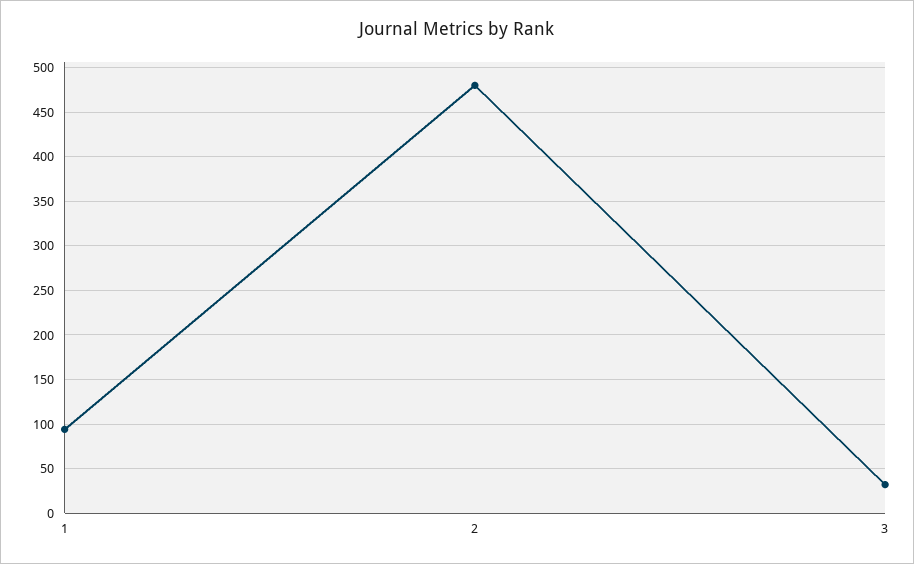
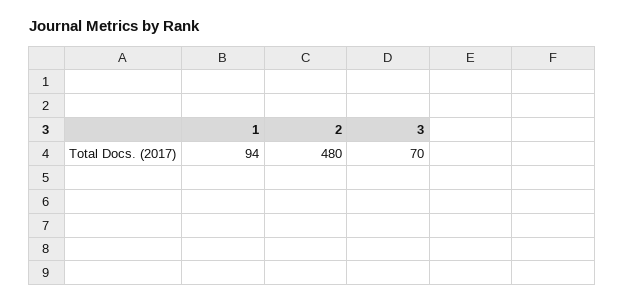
3: 30 -> 70

